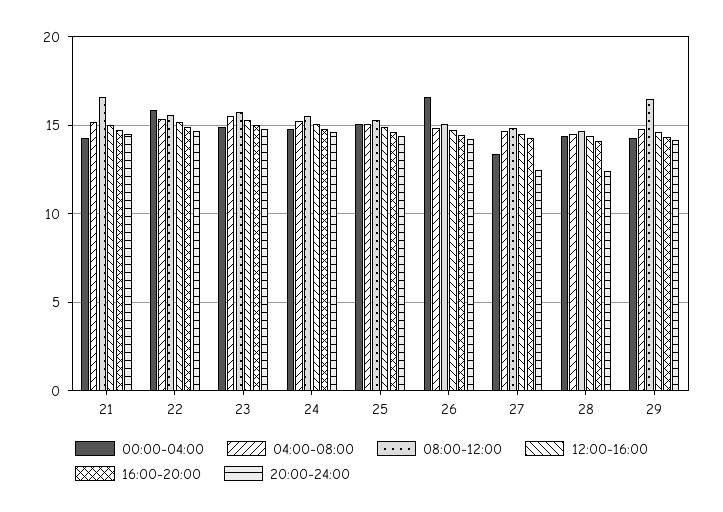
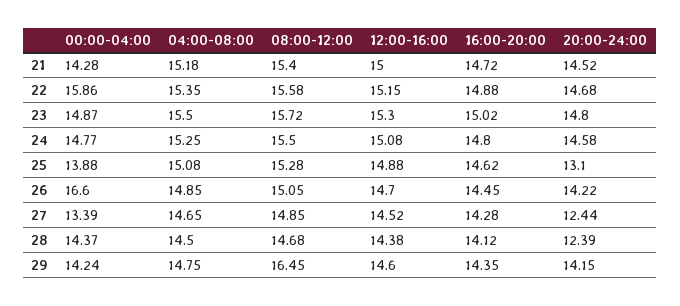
08:00-12:00, 21: 16.5 -> 15.4
00:00-04:00, 25: 15 -> 13.88
20:00-24:00, 25: 14.5 -> 13.1

